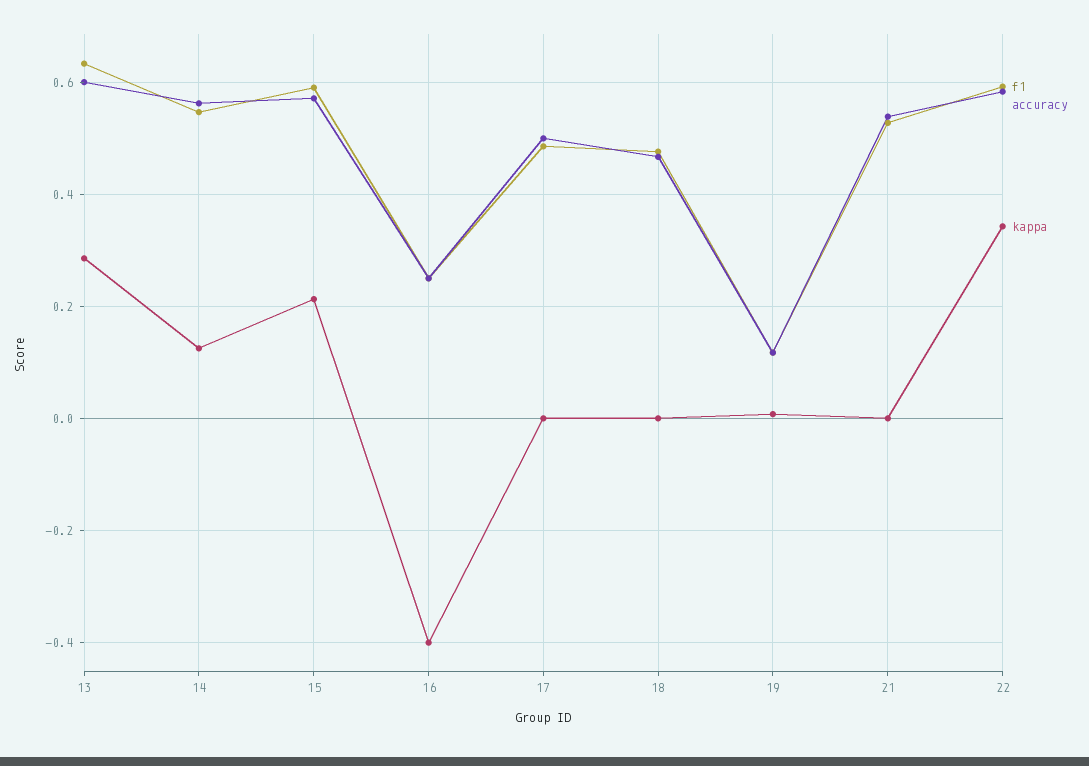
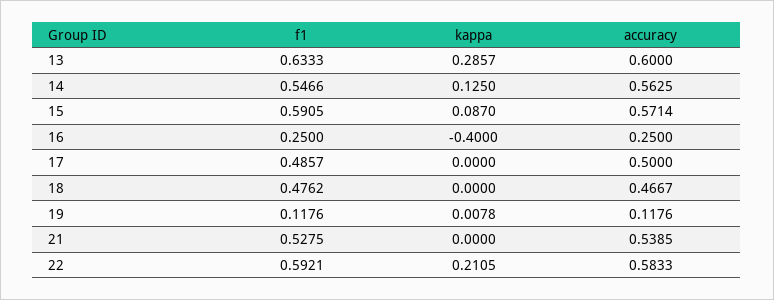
kappa, 15: 0.22 -> 0.087
kappa, 22: 0.34 -> 0.2105

